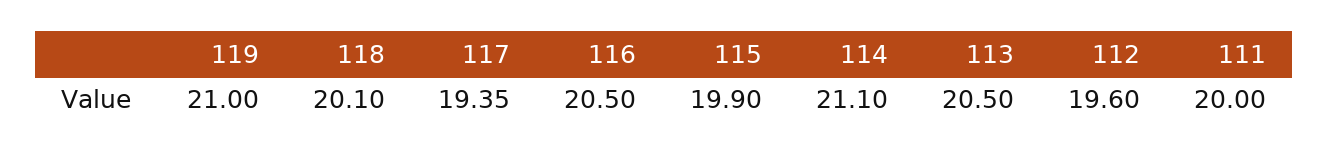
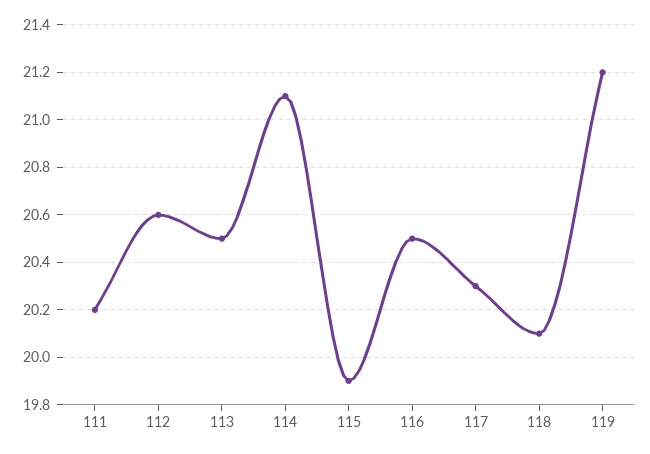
119: 21 -> 21.2
117: 19.35 -> 20.3
112: 19.6 -> 20.6
111: 20 -> 20.2

